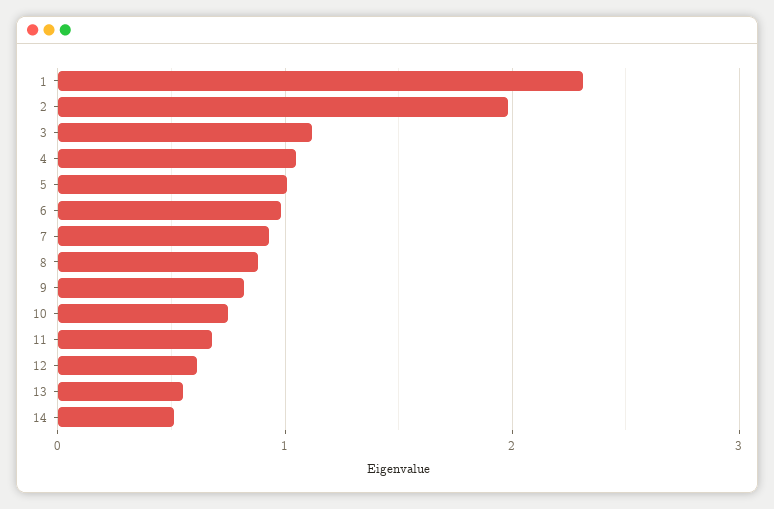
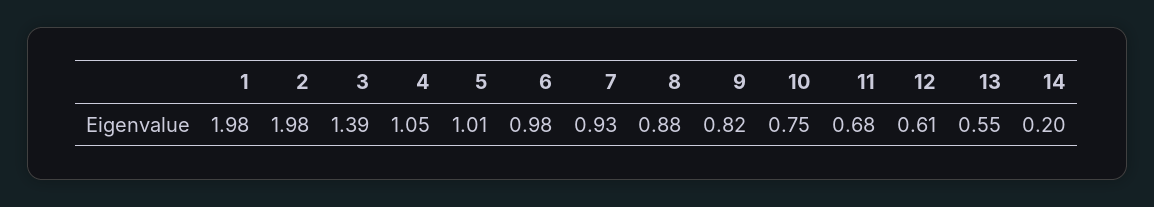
1: 2.3 -> 1.98
3: 1.1 -> 1.39
14: 0.5 -> 0.2

